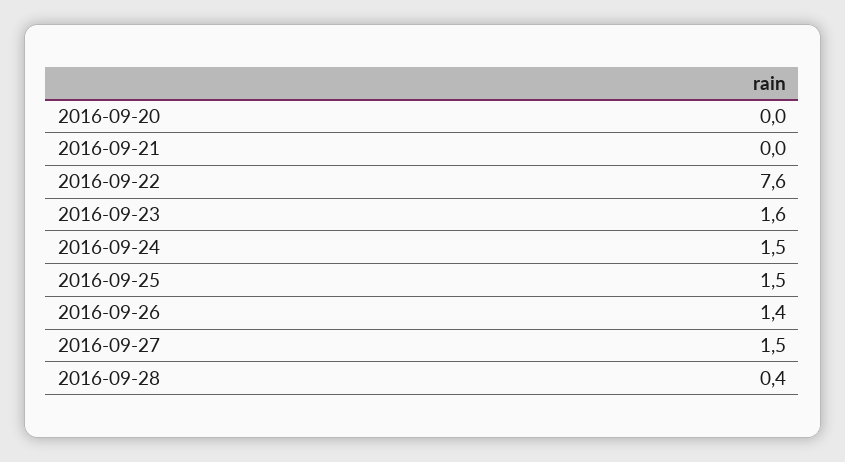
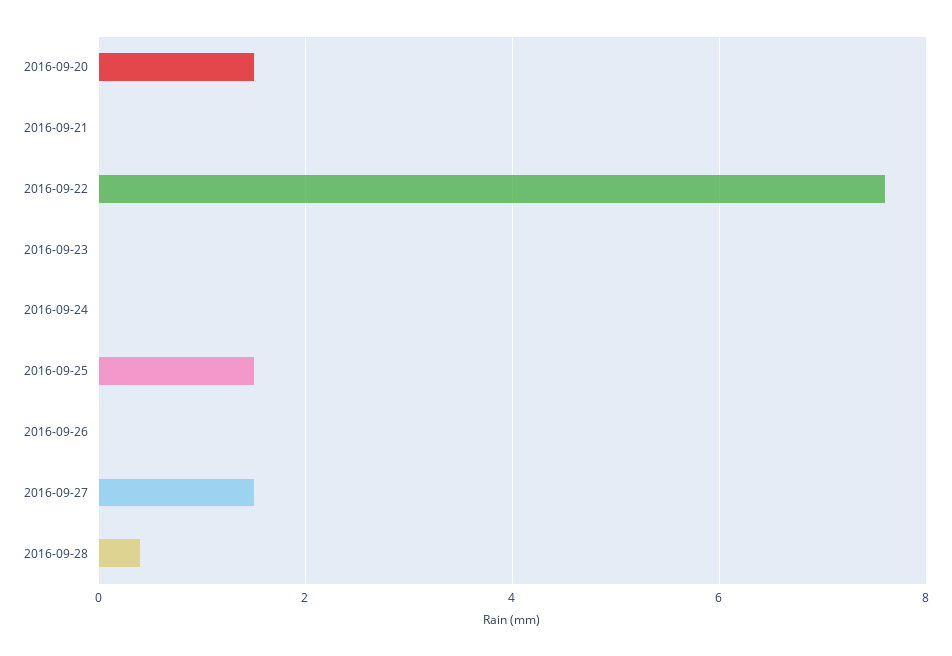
2016-09-20: 0 -> 1.5
2016-09-23: 1.6 -> 0
2016-09-24: 1.5 -> 0
2016-09-26: 1.4 -> 0

